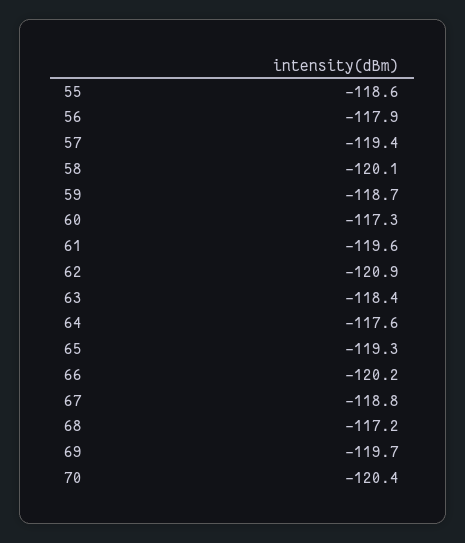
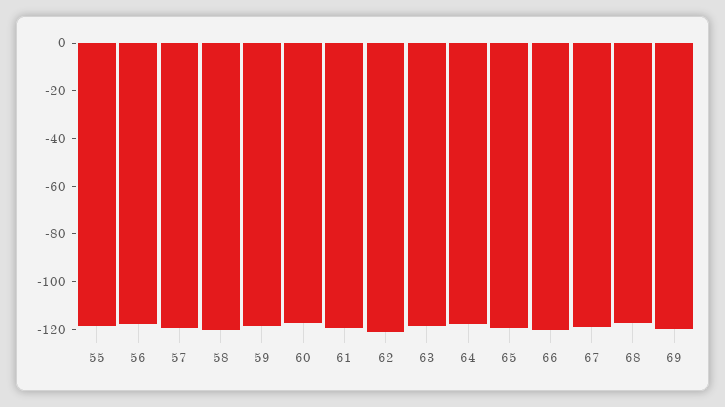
70: -120.4 -> none

